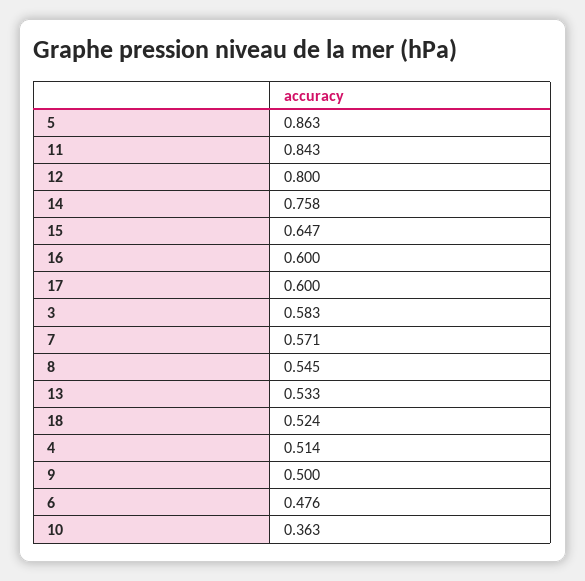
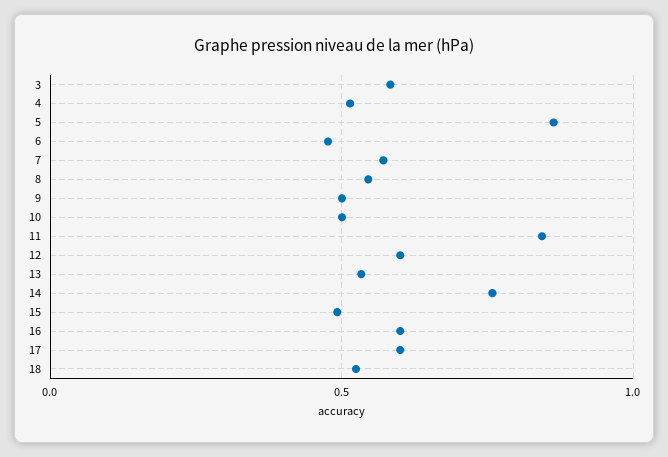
12: 0.8 -> 0.6
15: 0.647 -> 0.5
10: 0.363 -> 0.5

